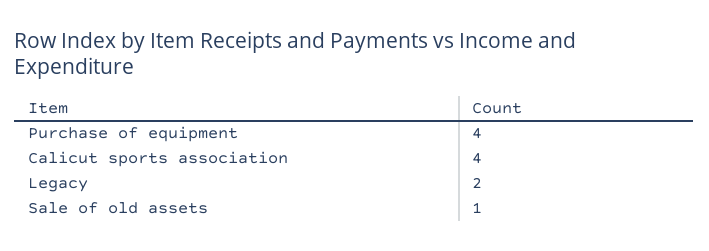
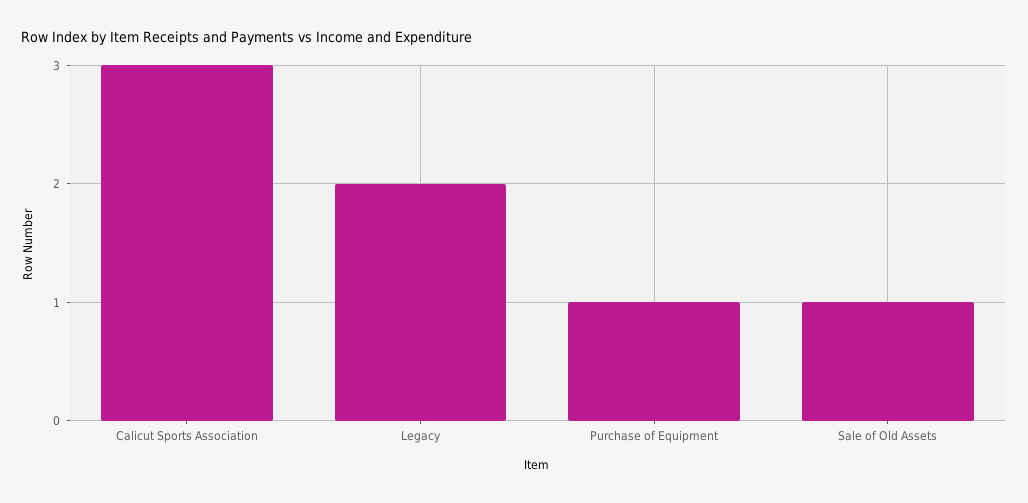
Purchase of equipment: 4 -> 1
Calicut sports association: 4 -> 3

